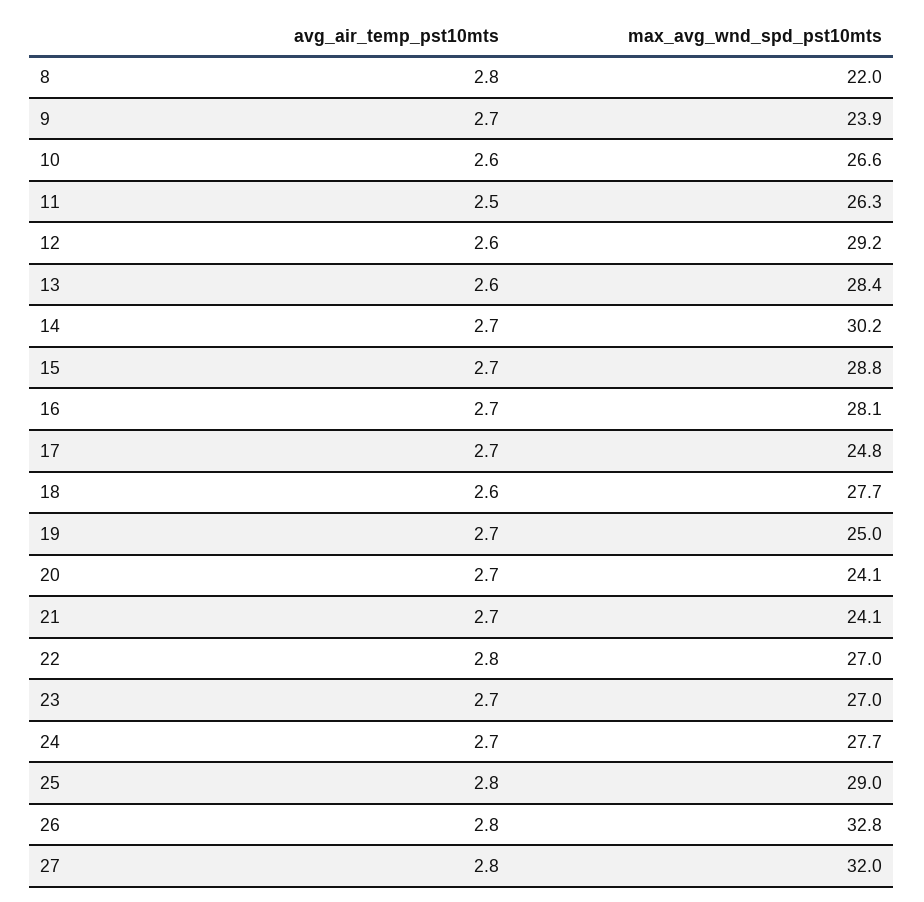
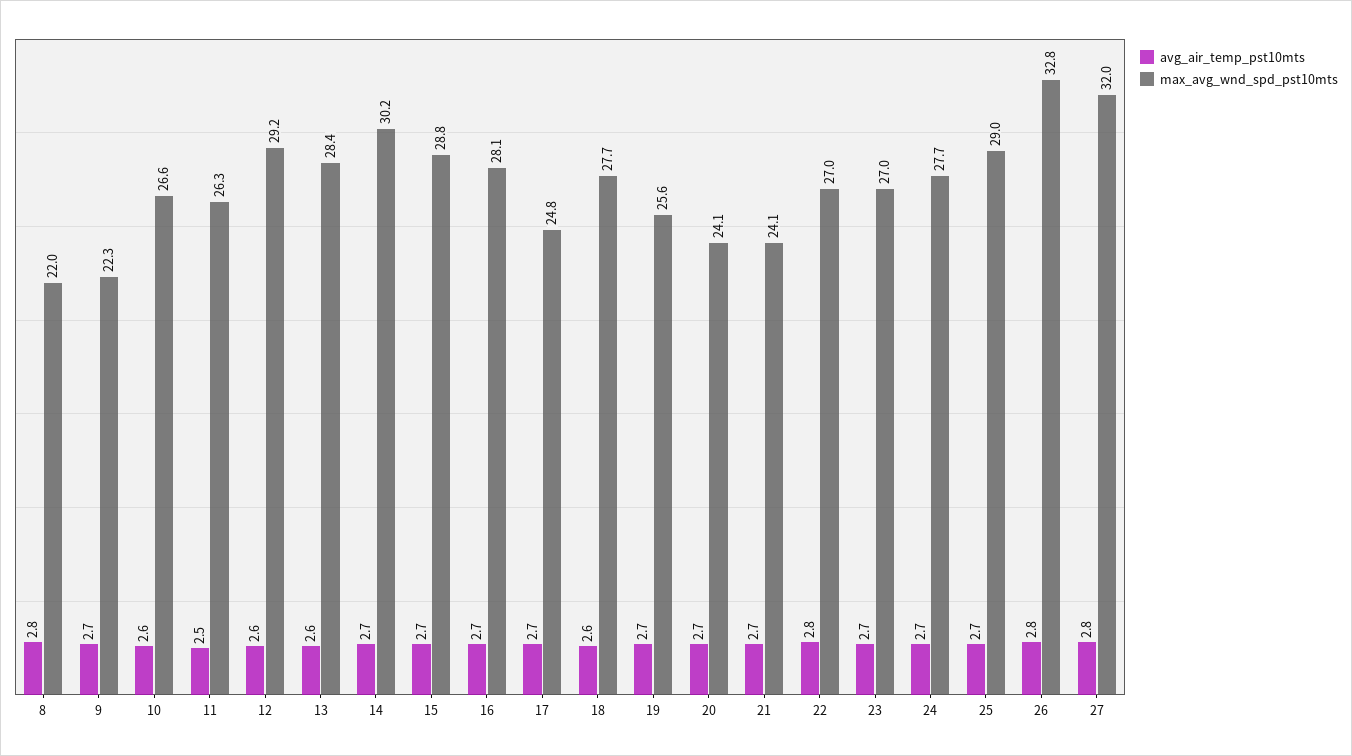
max_avg_wnd_spd_pst10mts, 9: 23.9 -> 22.3
max_avg_wnd_spd_pst10mts, 19: 25 -> 25.6
avg_air_temp_pst10mts, 25: 2.8 -> 2.7

